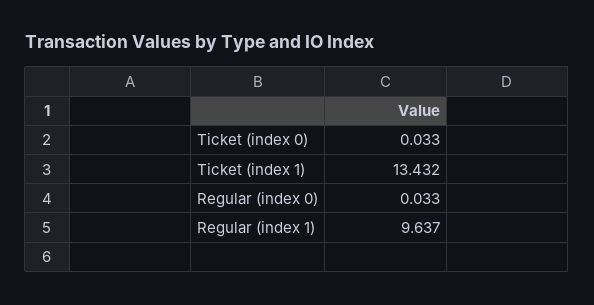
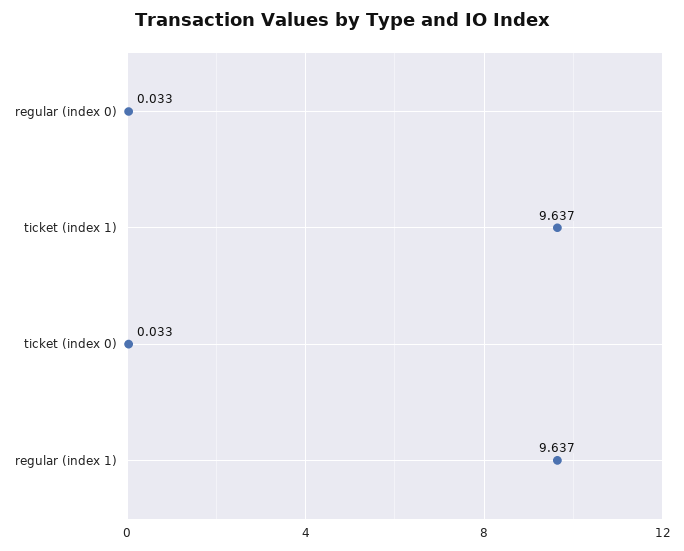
Ticket (index 1): 13.432 -> 9.637

